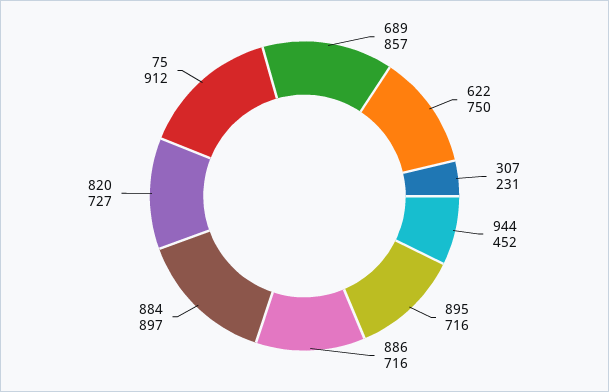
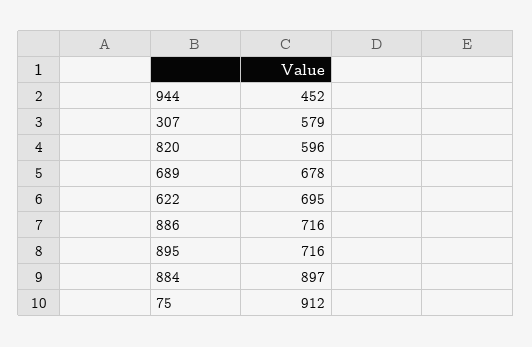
689: 857 -> 678
622: 750 -> 695
307: 231 -> 579
820: 727 -> 596

